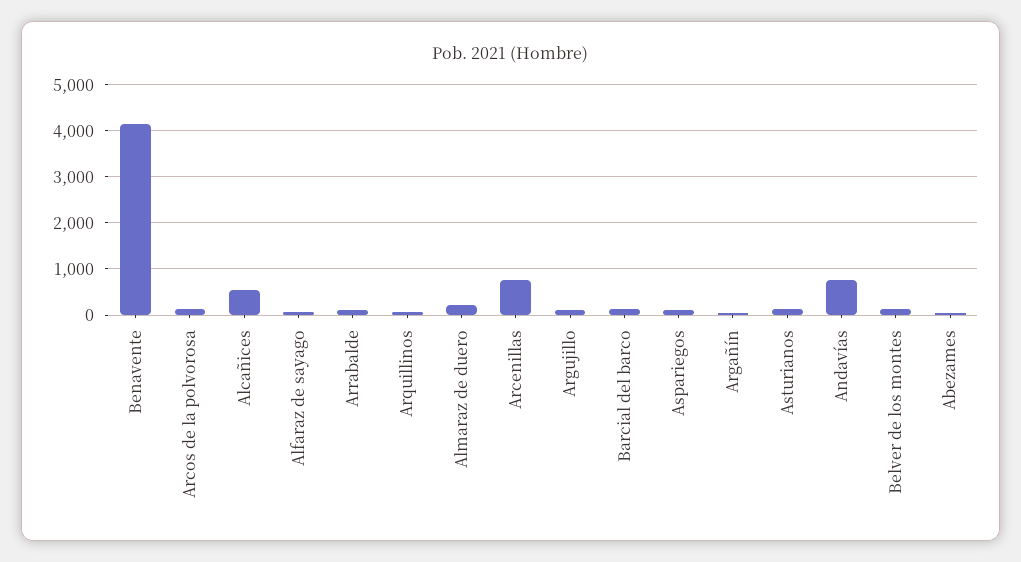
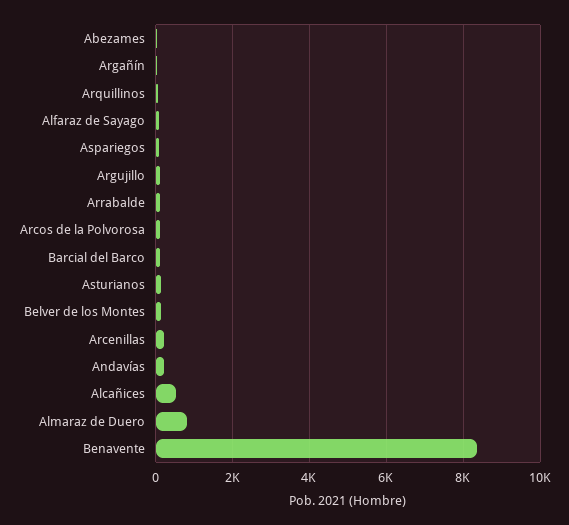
Benavente: 4200 -> 8400
Almaraz de duero: 200 -> 800
Arcenillas: 800 -> 200
Andavías: 800 -> 200

